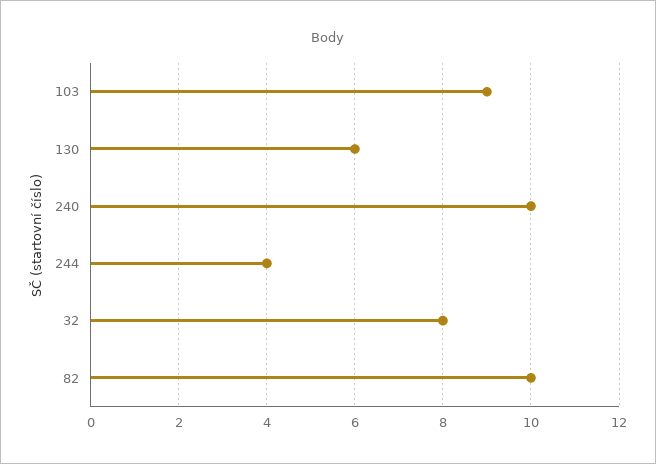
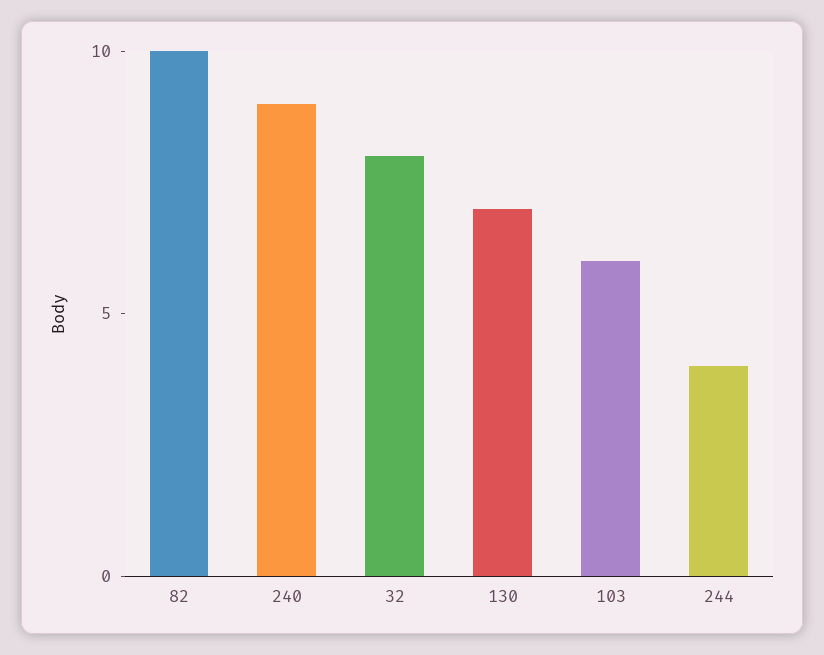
103: 9 -> 6
130: 6 -> 7
240: 10 -> 9

